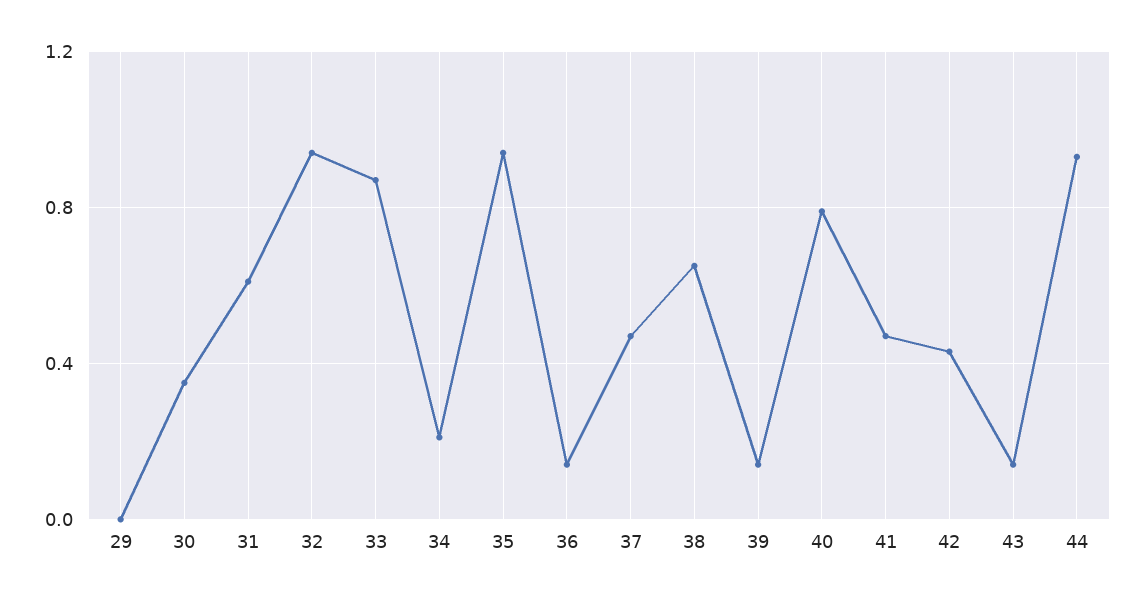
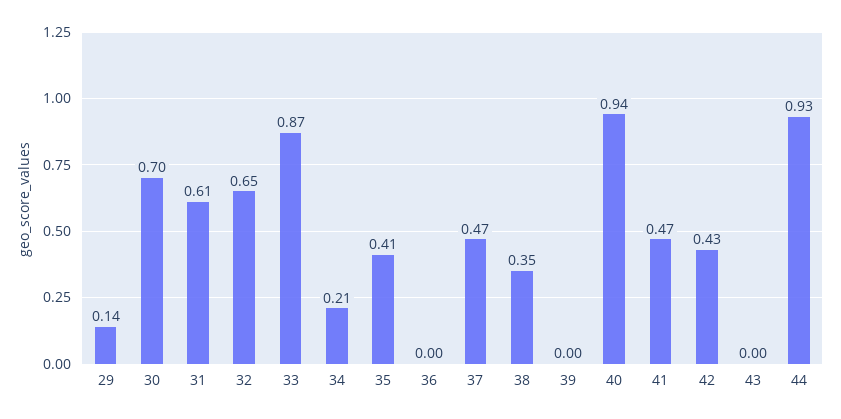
29: 0 -> 0.14
30: 0.35 -> 0.7
32: 0.95 -> 0.65
35: 0.95 -> 0.41
36: 0.15 -> 0
38: 0.65 -> 0.35
39: 0.15 -> 0
40: 0.8 -> 0.94
43: 0.15 -> 0

